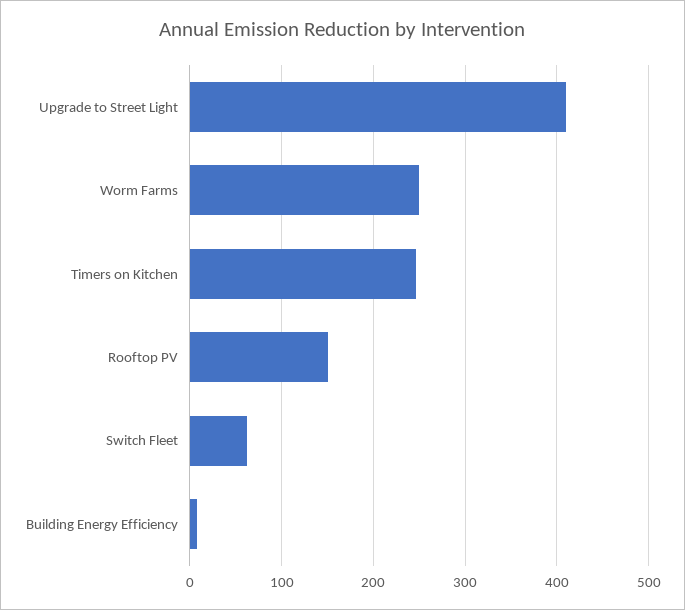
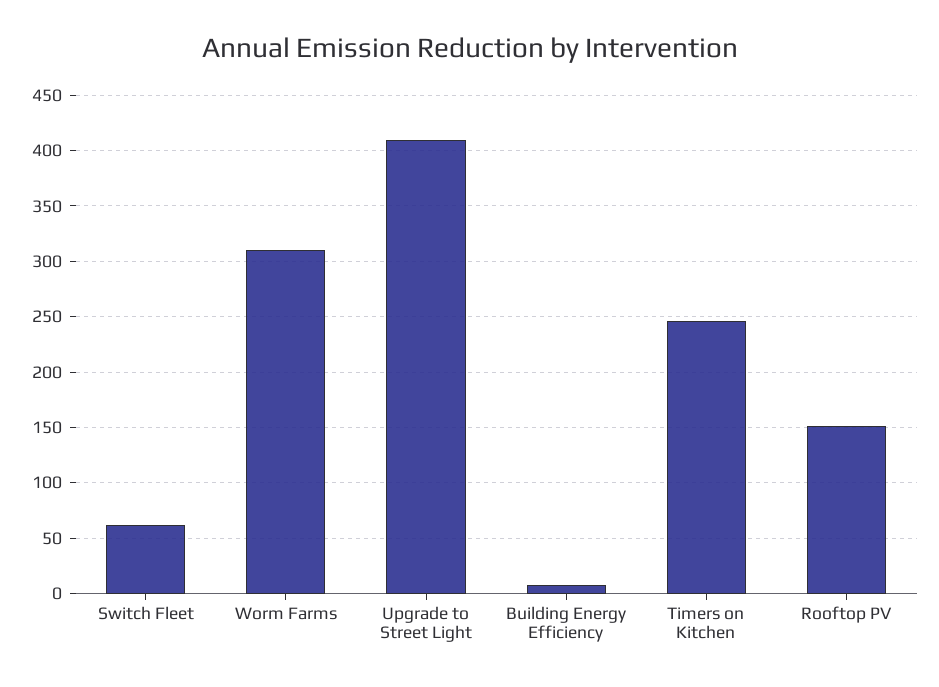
Worm Farms: 250 -> 310

